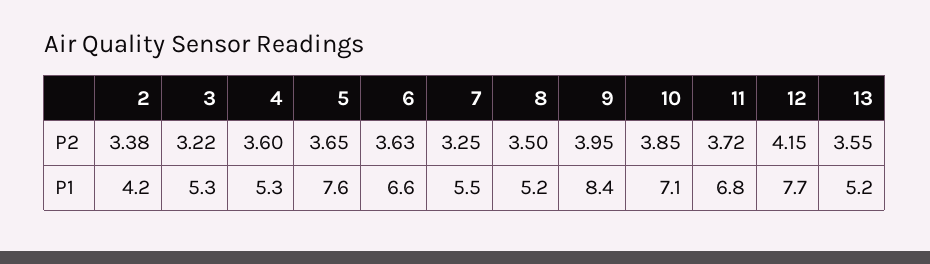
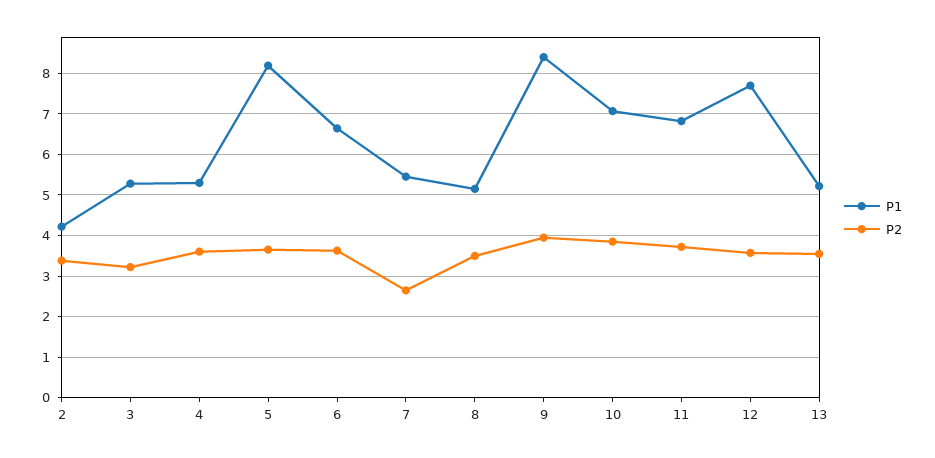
P2, 7: 3.25 -> 2.6
P2, 12: 4.15 -> 3.6
P1, 5: 7.6 -> 8.2

